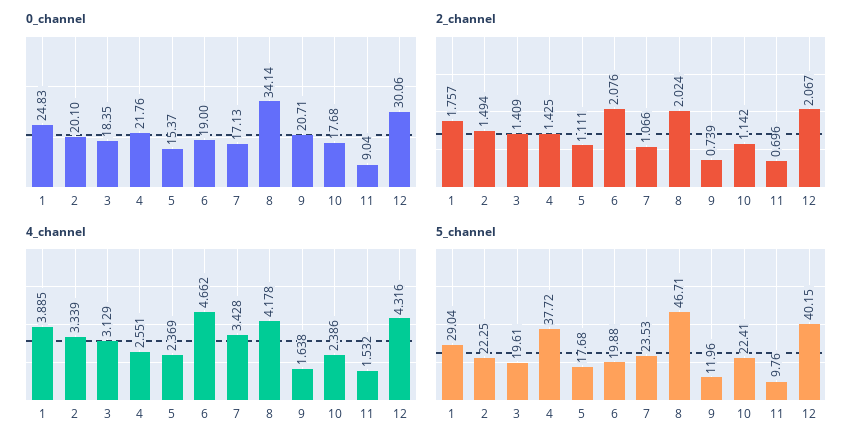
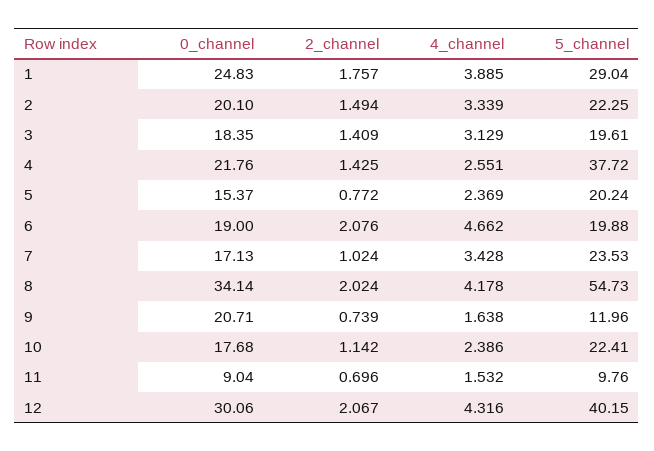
2_channel, 5: 1.111 -> 0.772
2_channel, 7: 1.066 -> 1.024
5_channel, 5: 17.68 -> 20.24
5_channel, 8: 46.71 -> 54.73

